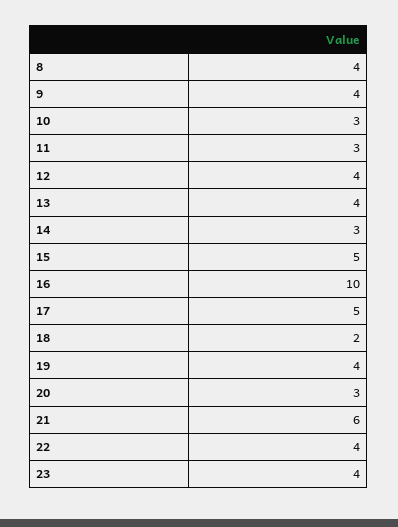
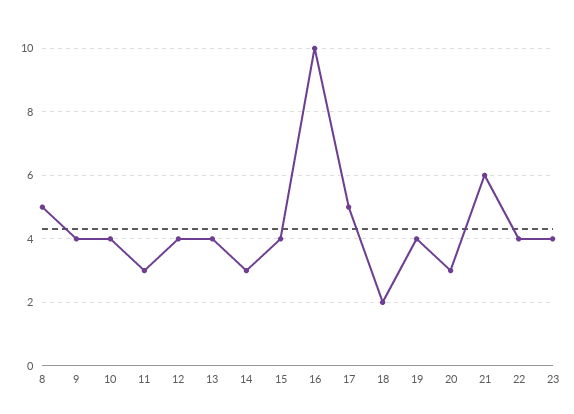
8: 4 -> 5
10: 3 -> 4
15: 5 -> 4

